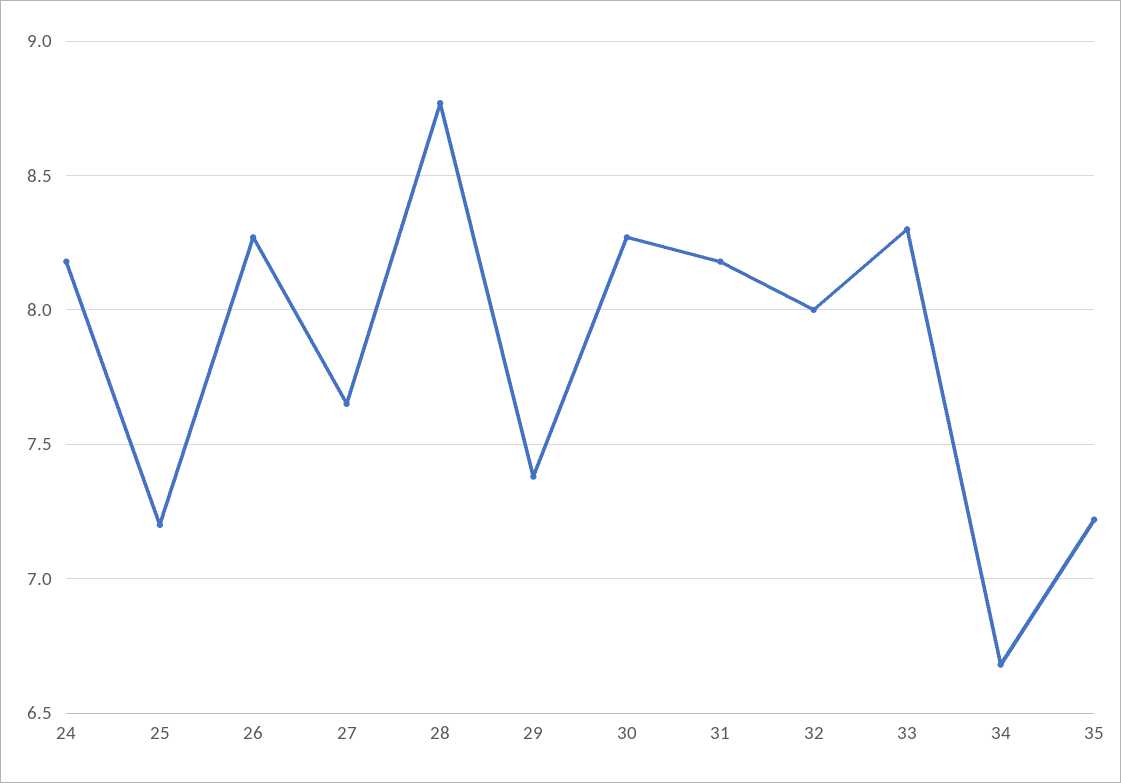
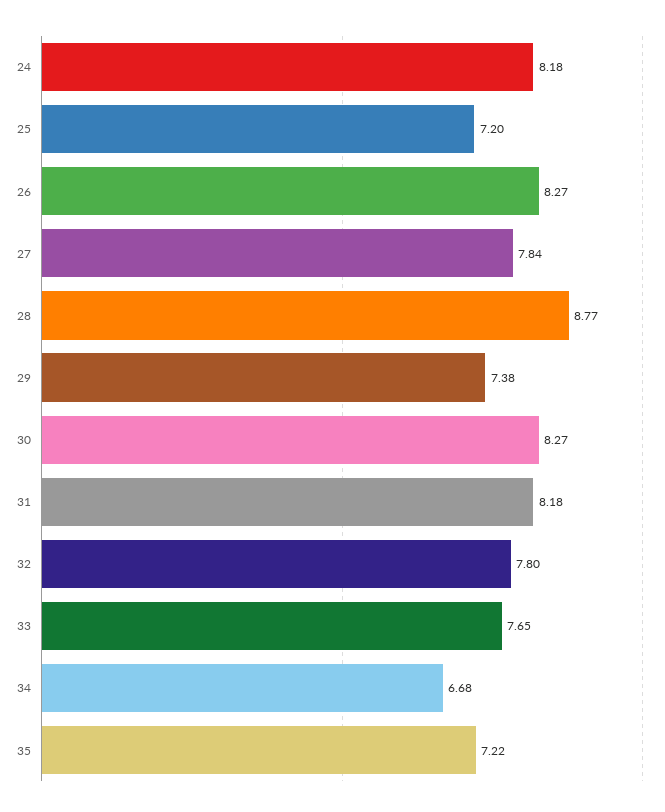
27: 7.65 -> 7.84
32: 8 -> 7.8
33: 8.3 -> 7.65

